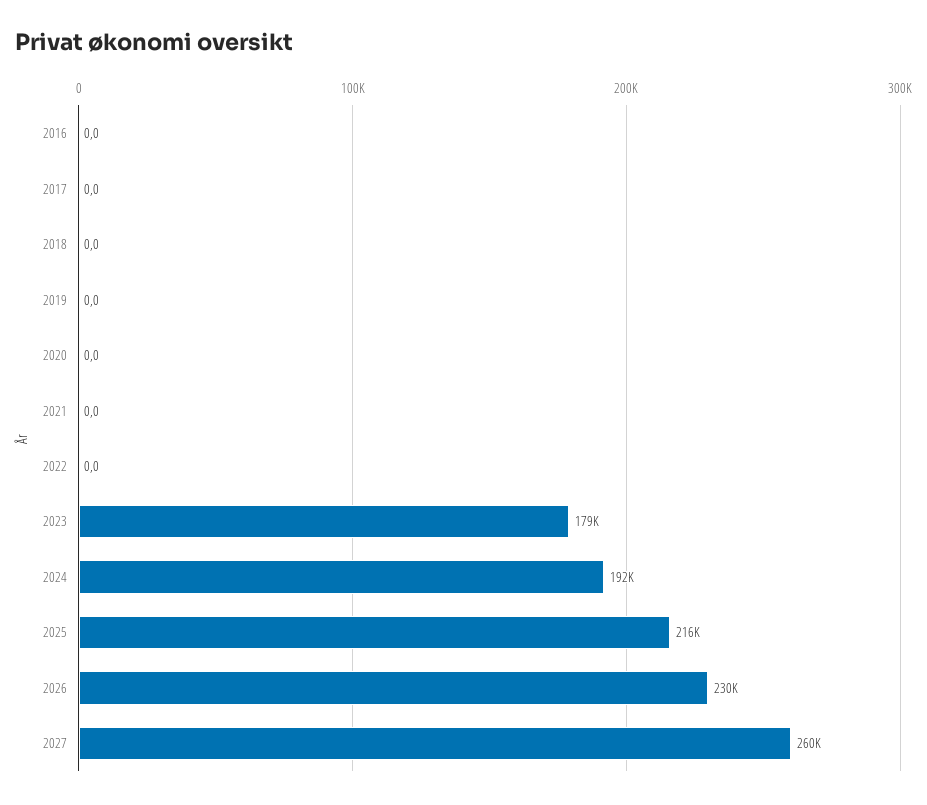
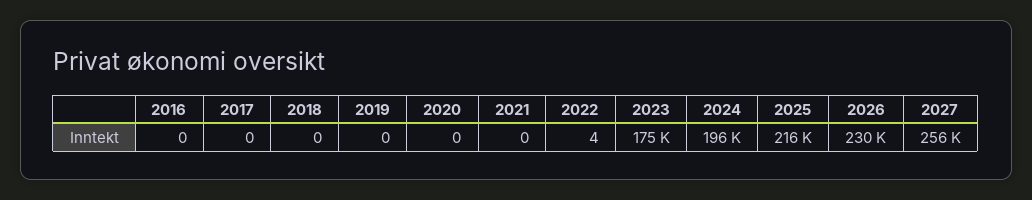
2022: 0 -> 4
2023: 179000 -> 175000
2024: 192000 -> 196000
2027: 260000 -> 256000

